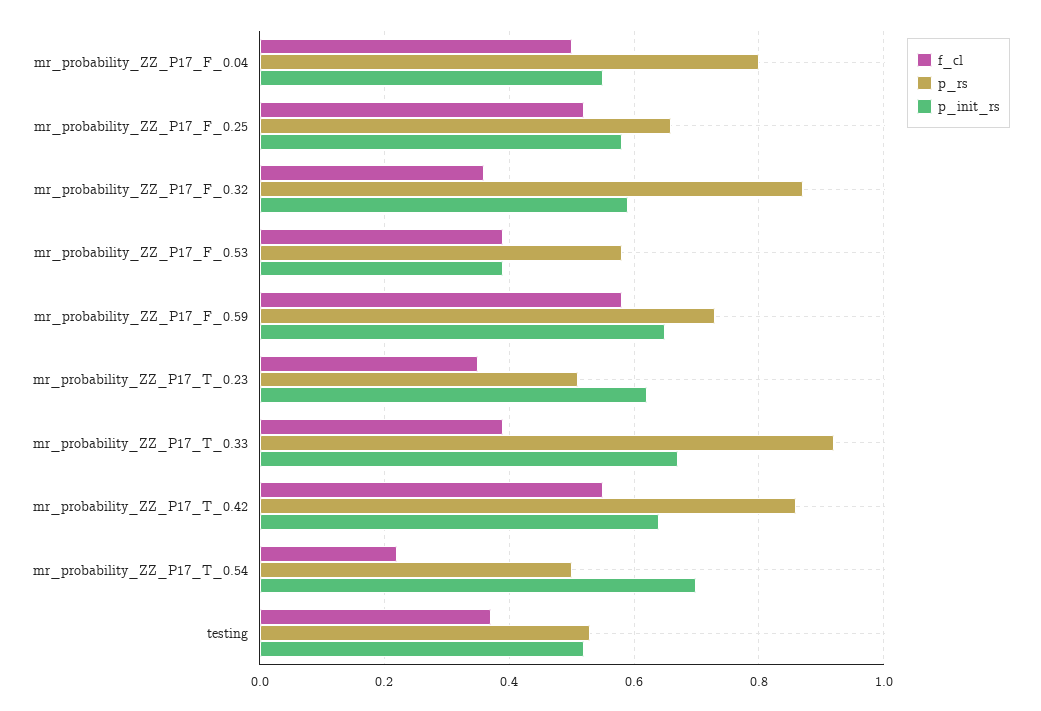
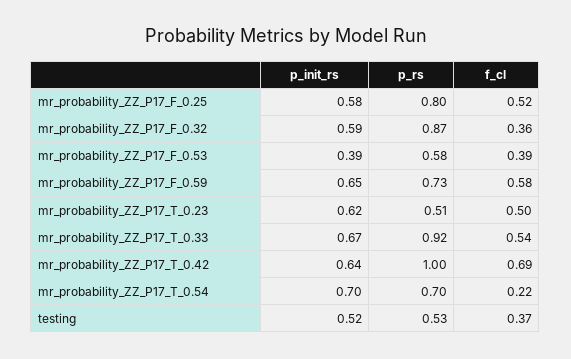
f_cl, mr_probability_ZZ_P17_F_0.04: 0.5 -> none
p_rs, mr_probability_ZZ_P17_F_0.04: 0.8 -> none
p_init_rs, mr_probability_ZZ_P17_F_0.04: 0.55 -> none
p_rs, mr_probability_ZZ_P17_F_0.25: 0.65 -> 0.8
f_cl, mr_probability_ZZ_P17_T_0.23: 0.35 -> 0.5
f_cl, mr_probability_ZZ_P17_T_0.33: 0.4 -> 0.54
f_cl, mr_probability_ZZ_P17_T_0.42: 0.55 -> 0.69
p_rs, mr_probability_ZZ_P17_T_0.42: 0.85 -> 1
p_rs, mr_probability_ZZ_P17_T_0.54: 0.5 -> 0.7

